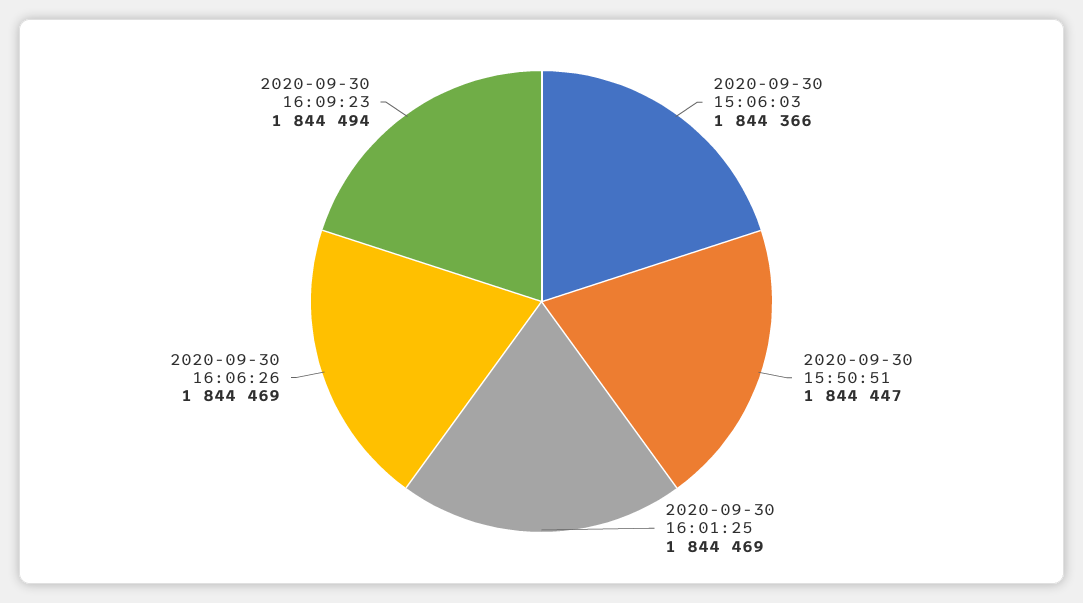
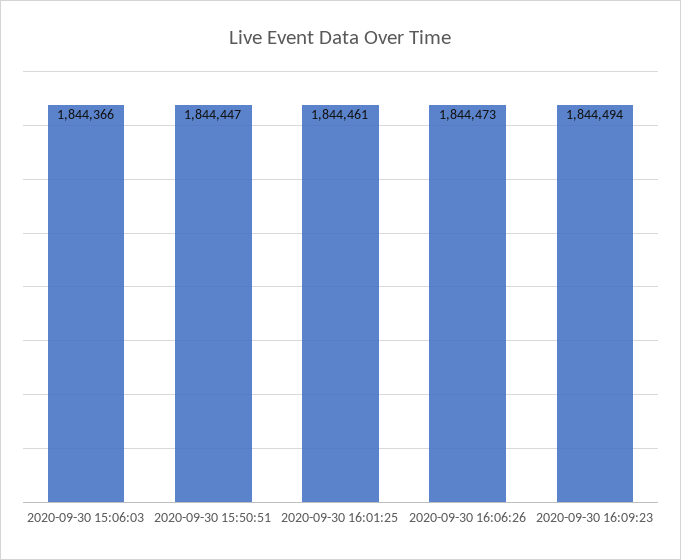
2020-09-30 16:01:25: 1844469 -> 1844461
2020-09-30 16:06:26: 1844469 -> 1844473

